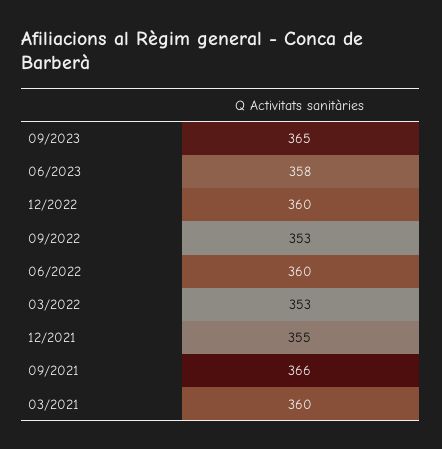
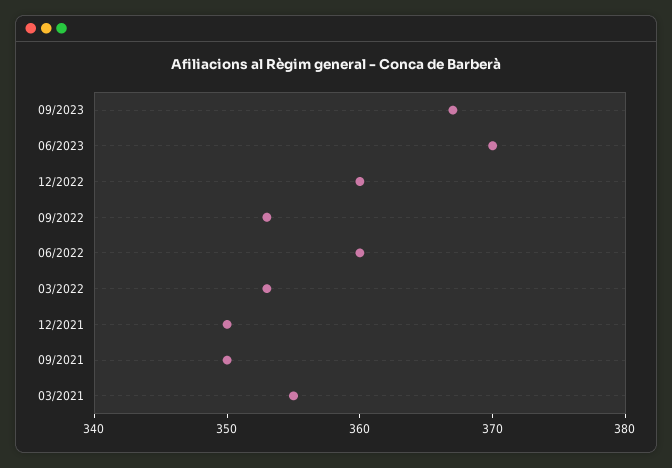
09/2023: 365 -> 367
06/2023: 358 -> 370
12/2021: 355 -> 350
09/2021: 366 -> 350
03/2021: 360 -> 355

